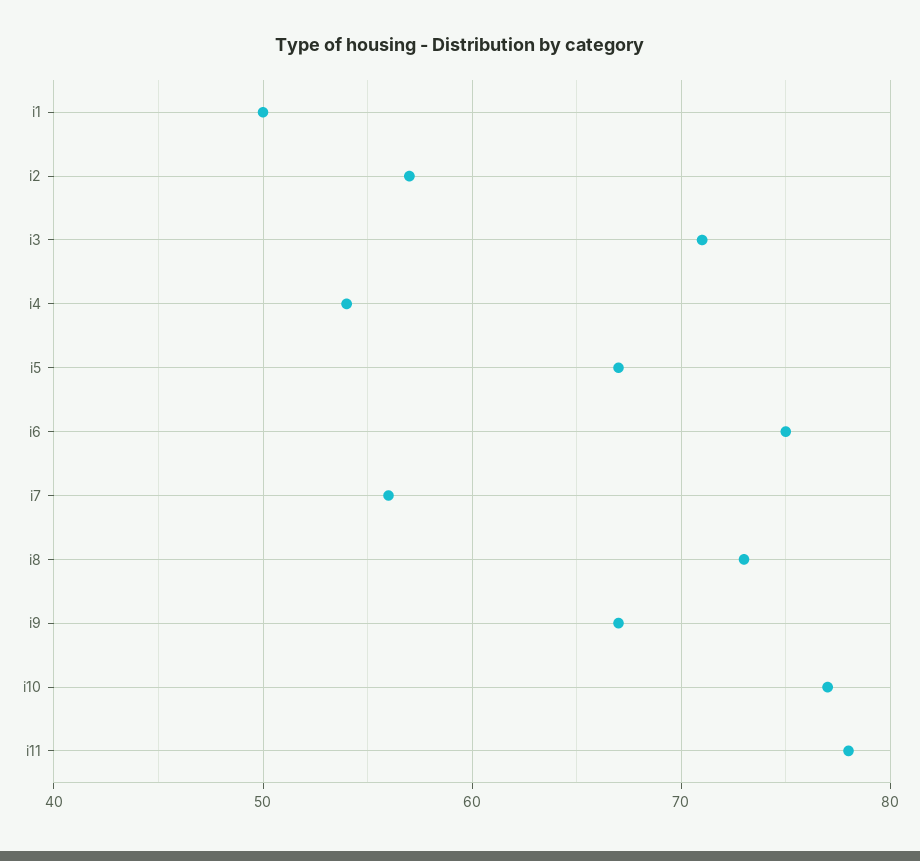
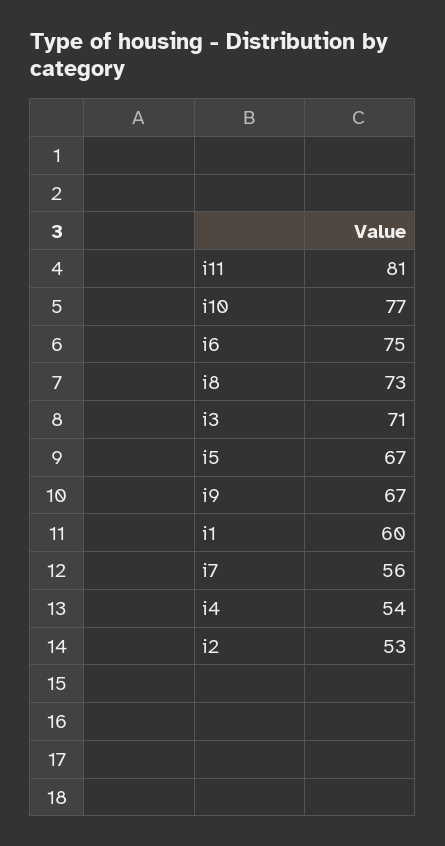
i1: 50 -> 60
i2: 57 -> 53
i11: 78 -> 81

